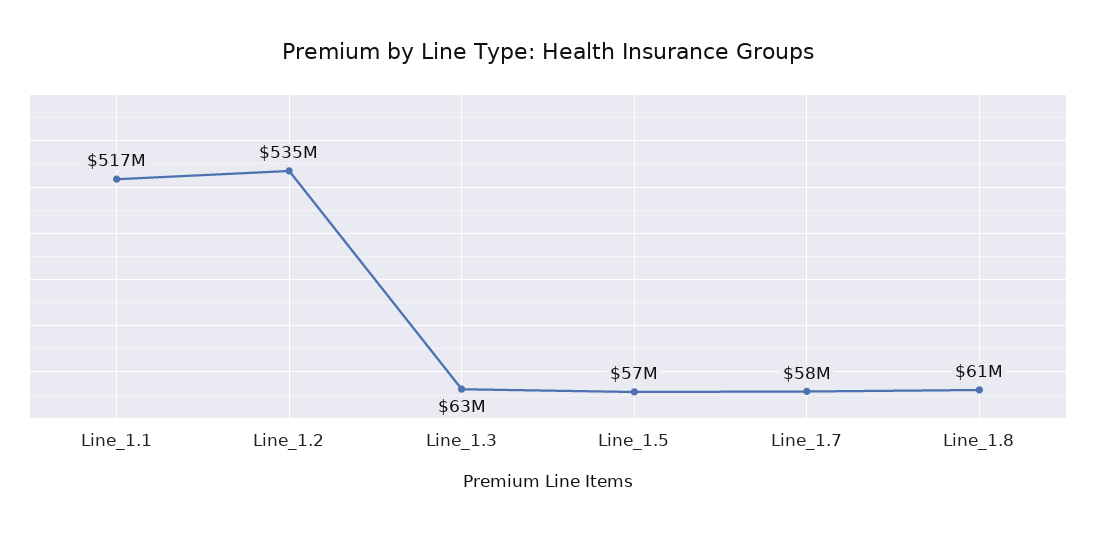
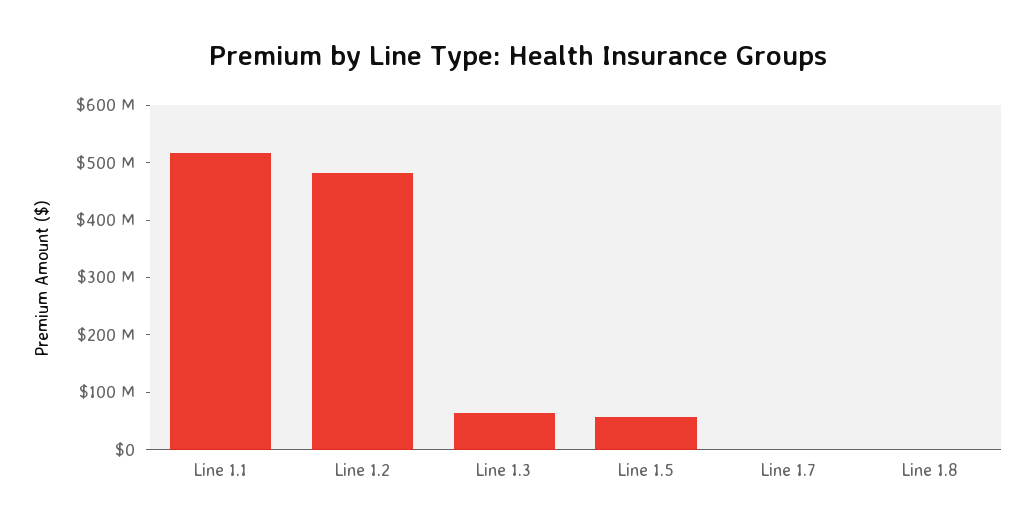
Line_1.2: 535000000 -> 480000000
Line_1.7: 58000000 -> 0
Line_1.8: 61000000 -> 0

